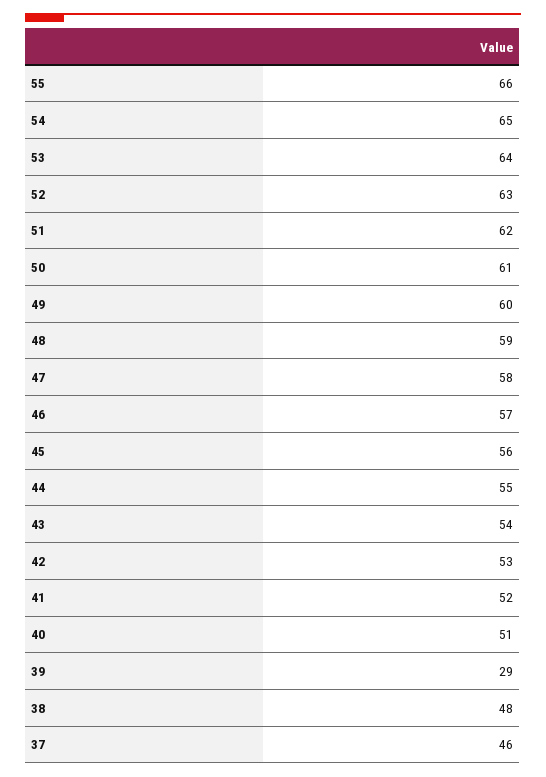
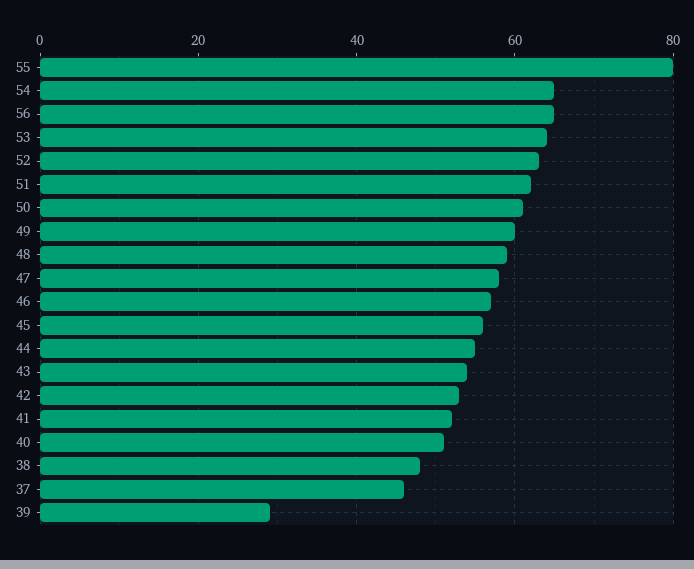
55: 66 -> 80
56: none -> 65

